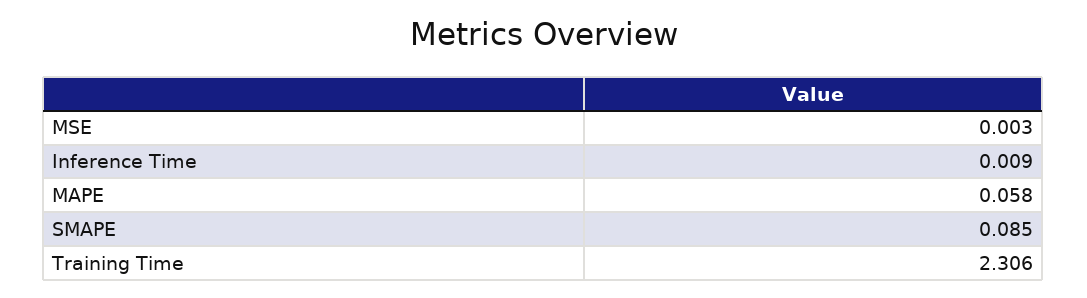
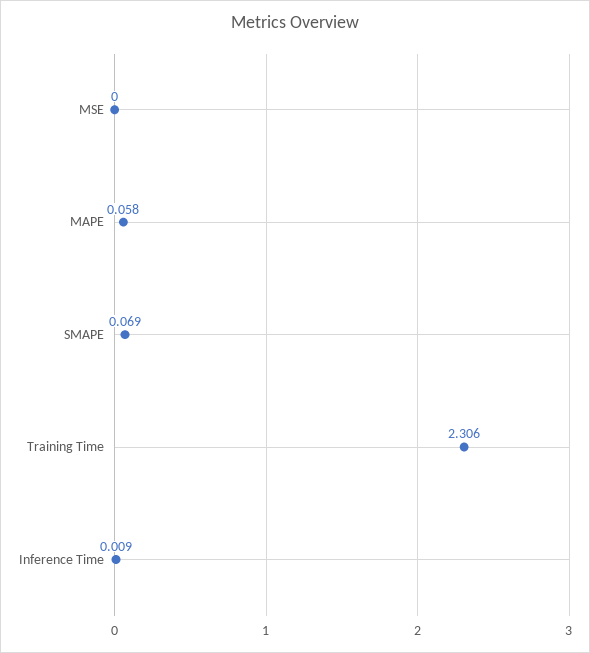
MSE: 0.003 -> 0
SMAPE: 0.085 -> 0.069

